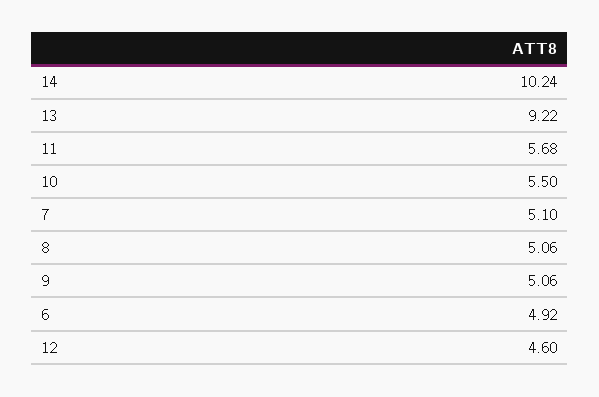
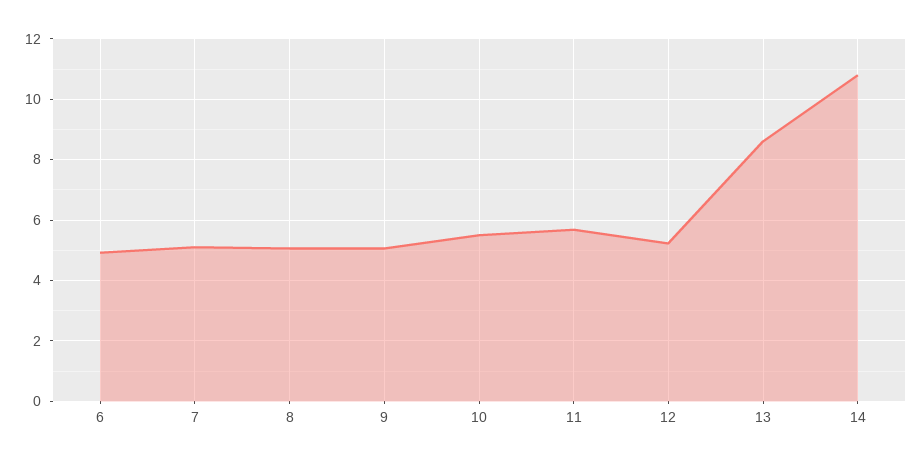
14: 10.24 -> 10.8
13: 9.22 -> 8.6
12: 4.6 -> 5.2

